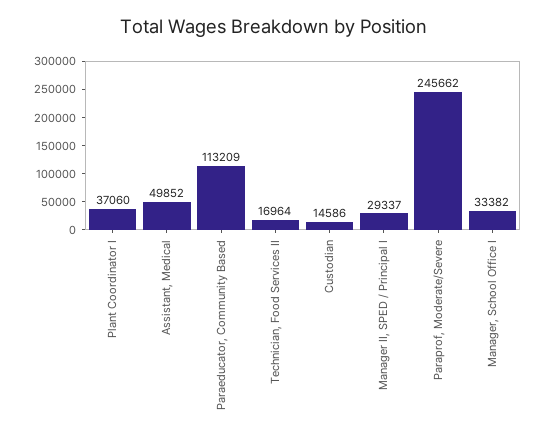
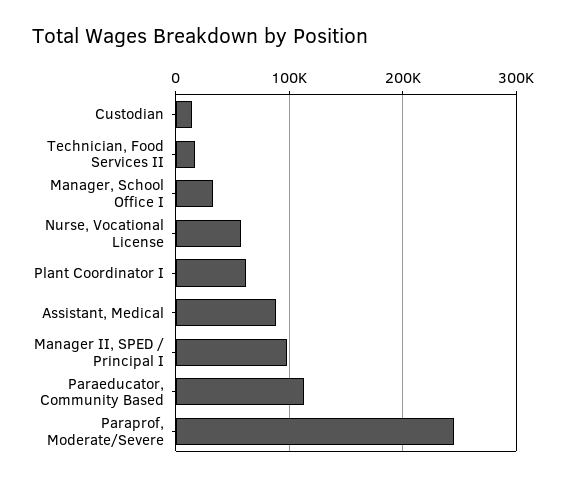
Plant Coordinator I: 37060 -> 60000
Assistant, Medical: 49852 -> 90000
Manager II, SPED / Principal I: 29337 -> 100000
Nurse, Vocational License: none -> 60000

